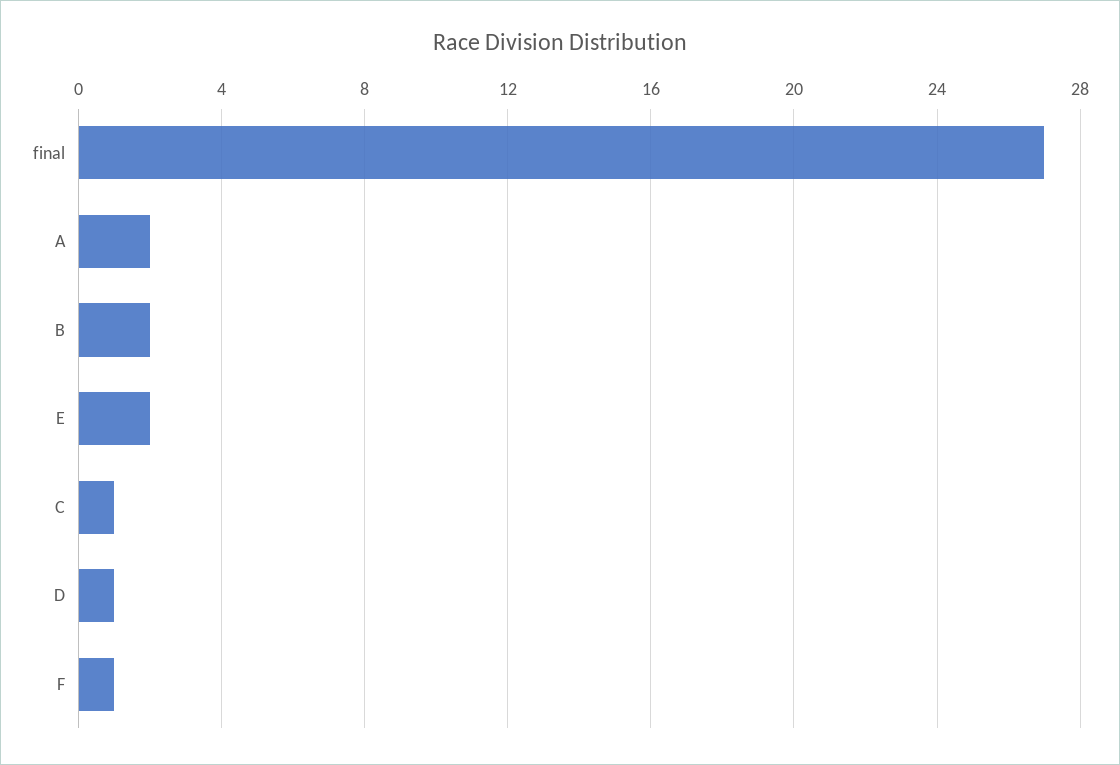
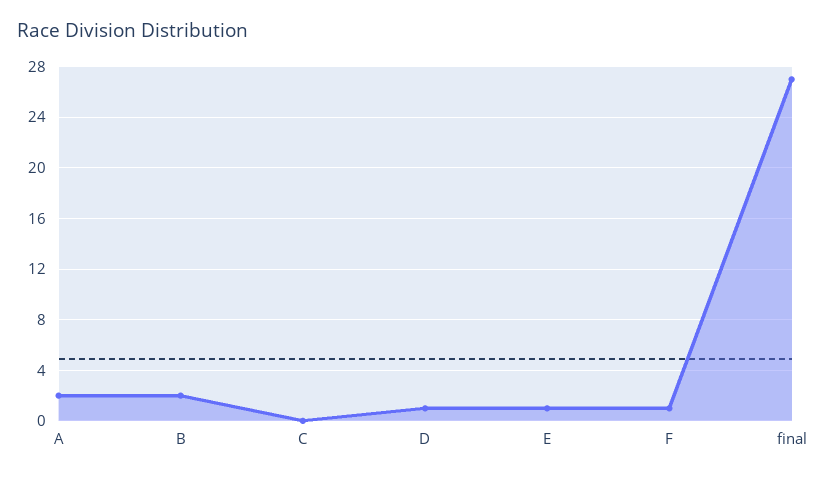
E: 2 -> 1
C: 1 -> 0

